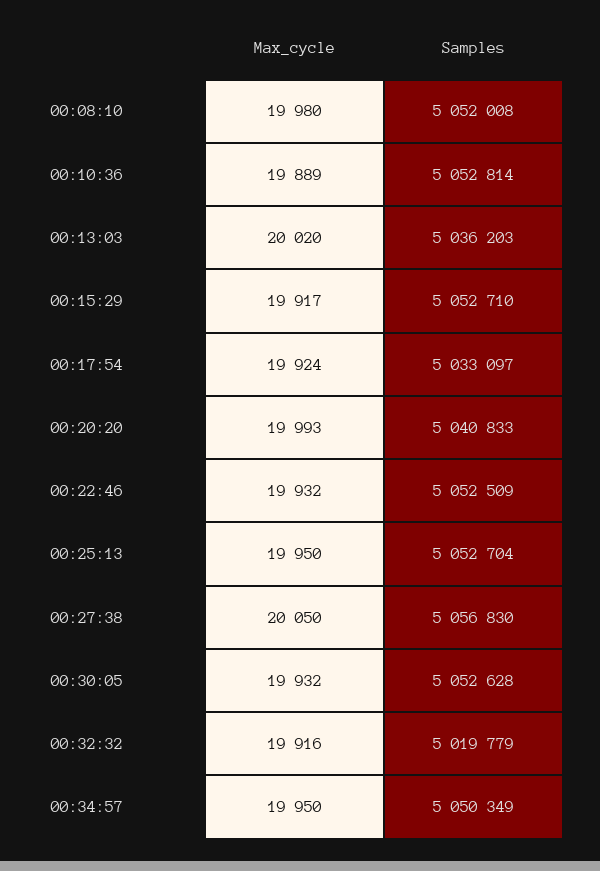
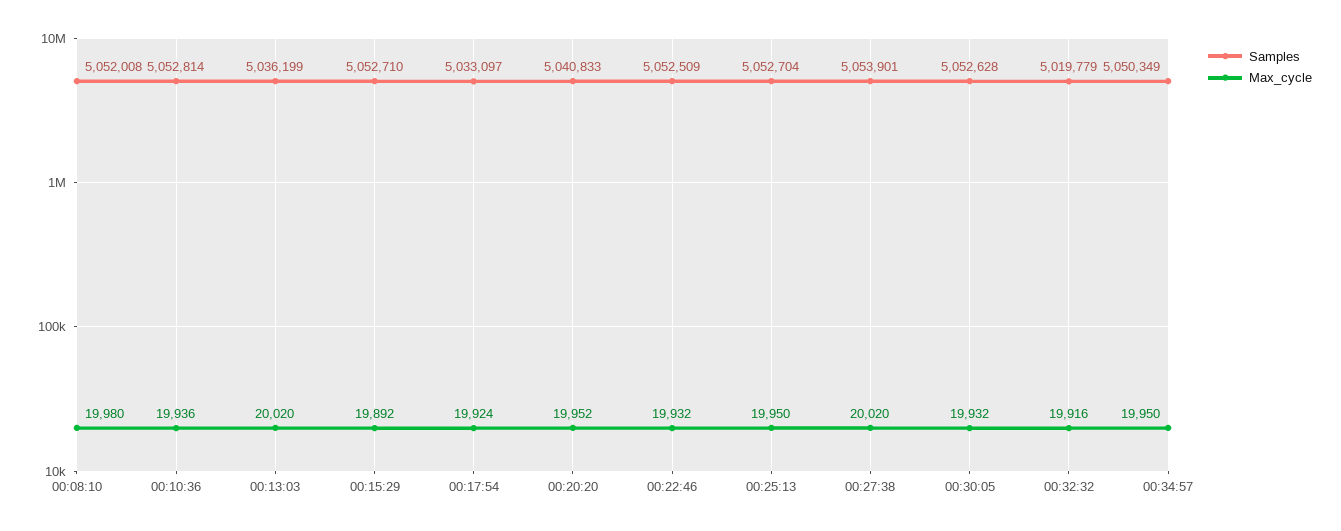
Max_cycle, 00:10:36: 19889 -> 19936
Samples, 00:13:03: 5036203 -> 5036199
Max_cycle, 00:15:29: 19917 -> 19892
Max_cycle, 00:20:20: 19993 -> 19952
Max_cycle, 00:27:38: 20050 -> 20020
Samples, 00:27:38: 5056830 -> 5053901

